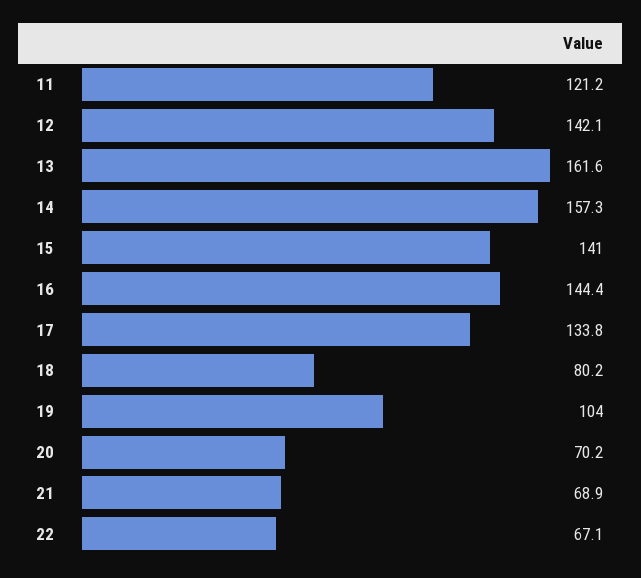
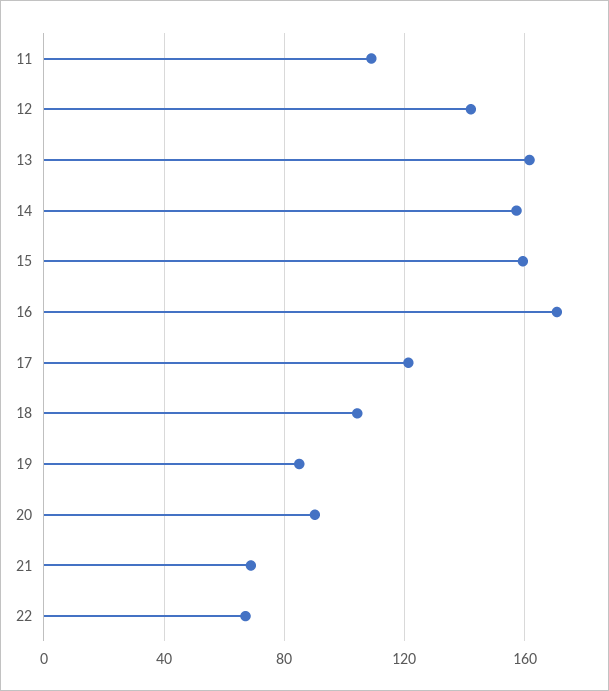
11: 121.2 -> 110
15: 141 -> 160
16: 144.4 -> 170
17: 133.8 -> 120
18: 80.2 -> 105
19: 104 -> 85
20: 70.2 -> 90

